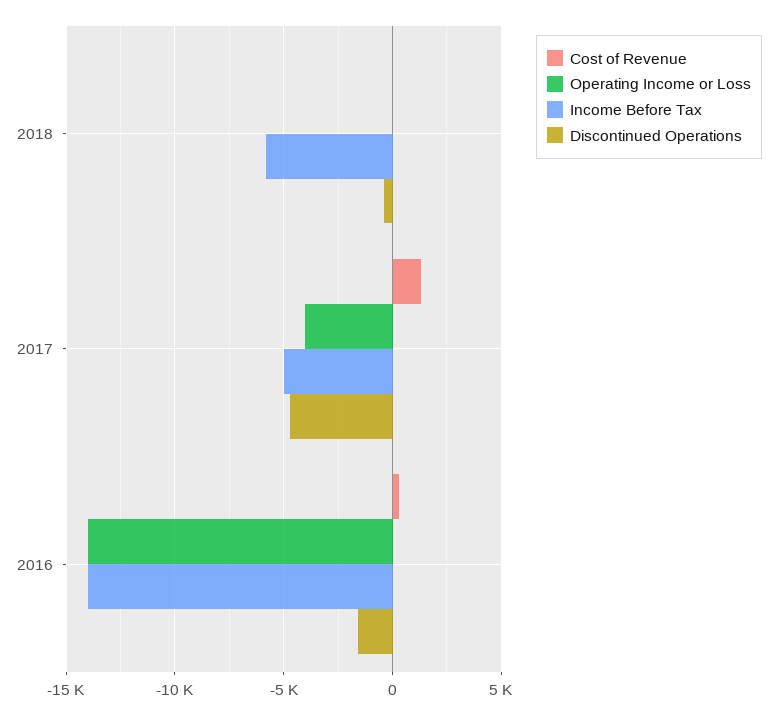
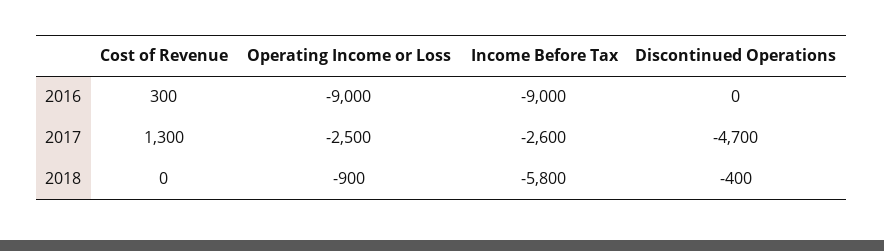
Operating Income or Loss, 2018: 0 -> -900
Operating Income or Loss, 2017: -4000 -> -2500
Income Before Tax, 2017: -5000 -> -2600
Operating Income or Loss, 2016: -14000 -> -9000
Income Before Tax, 2016: -14000 -> -9000
Discontinued Operations, 2016: -1500 -> 0

